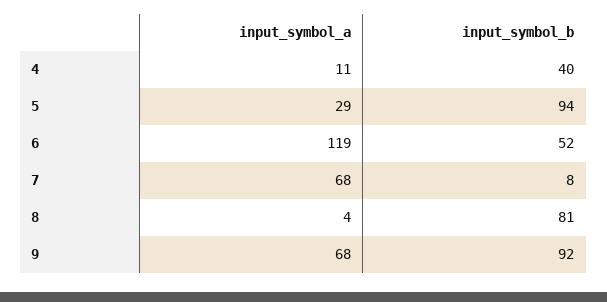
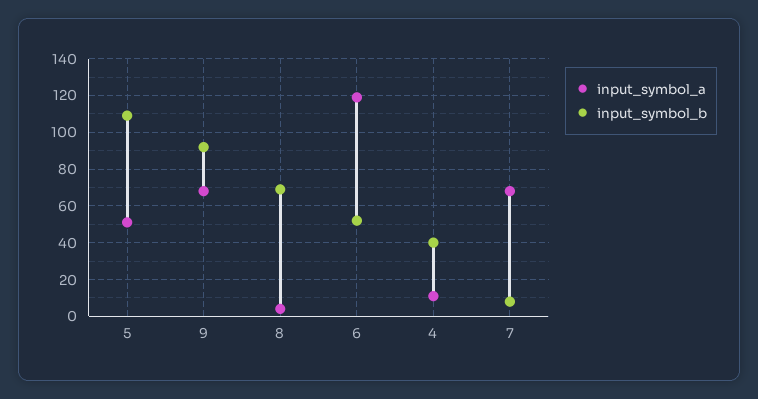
input_symbol_a, 5: 29 -> 50
input_symbol_b, 5: 94 -> 110
input_symbol_b, 8: 81 -> 70

